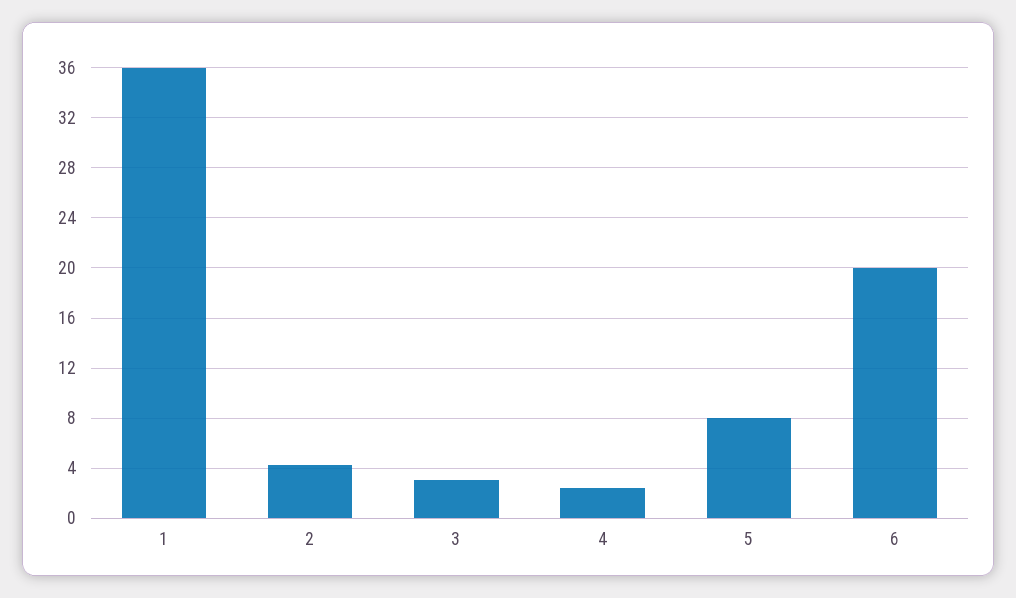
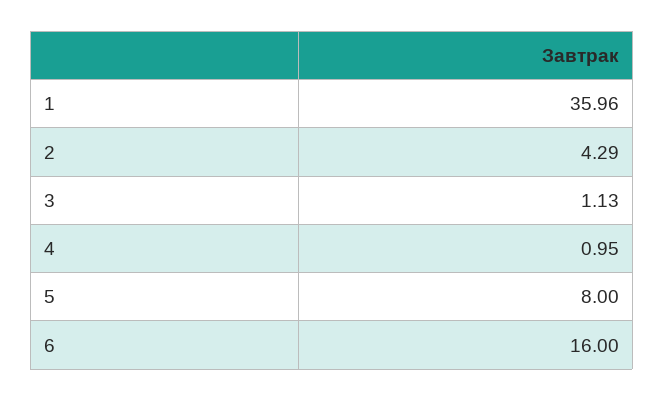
3: 3 -> 1.13
4: 2.5 -> 0.95
6: 20 -> 16

